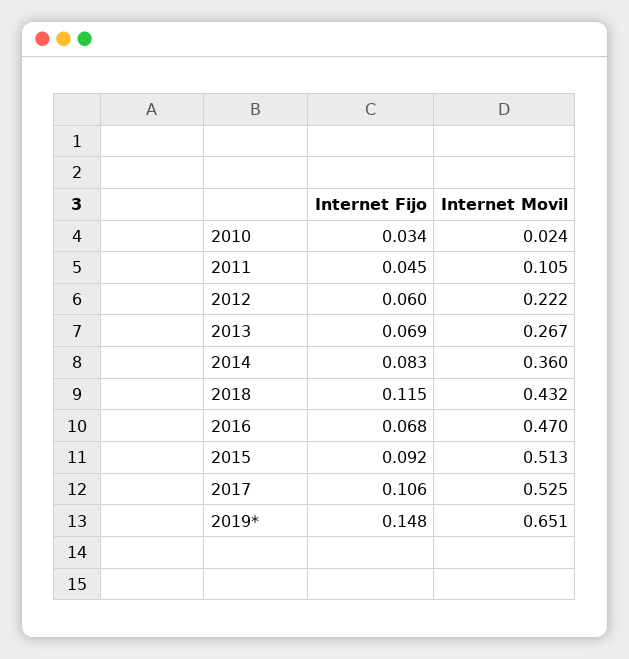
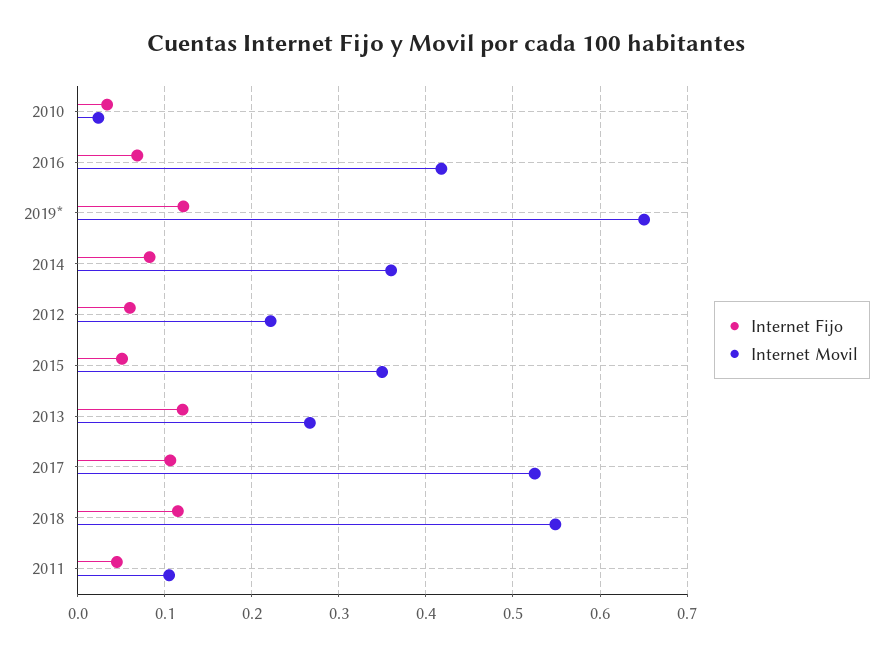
Internet Fijo, 2013: 0.069 -> 0.12
Internet Movil, 2018: 0.432 -> 0.55
Internet Movil, 2016: 0.47 -> 0.42
Internet Fijo, 2015: 0.092 -> 0.05
Internet Movil, 2015: 0.513 -> 0.35
Internet Fijo, 2019*: 0.148 -> 0.12

